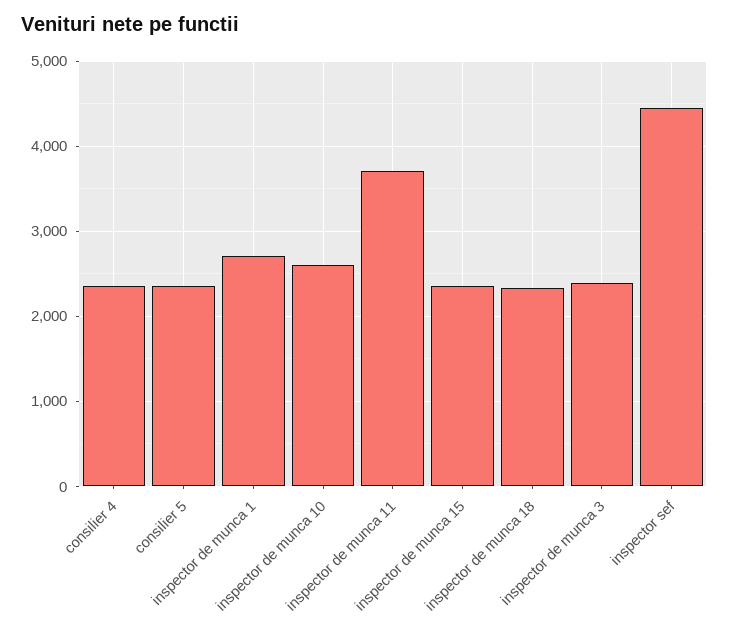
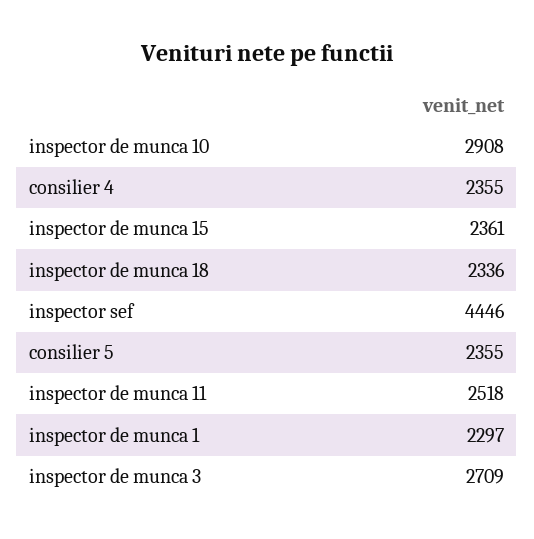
inspector de munca 1: 2700 -> 2297
inspector de munca 10: 2600 -> 2908
inspector de munca 11: 3700 -> 2518
inspector de munca 3: 2400 -> 2709

